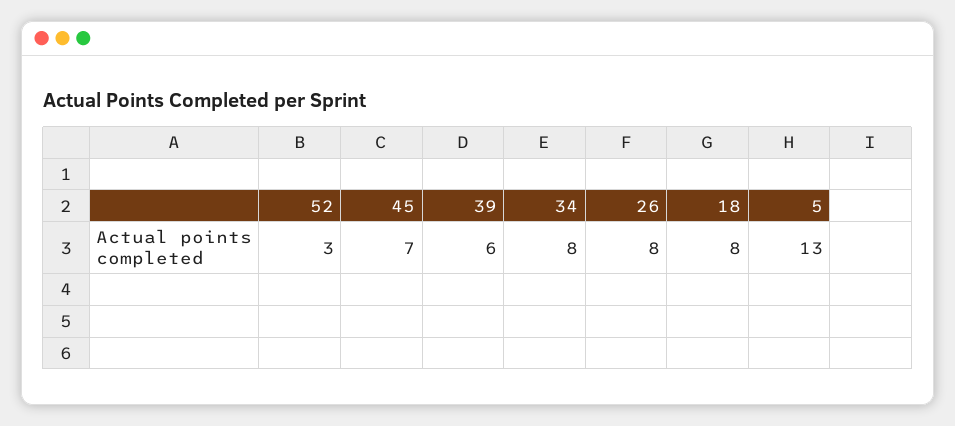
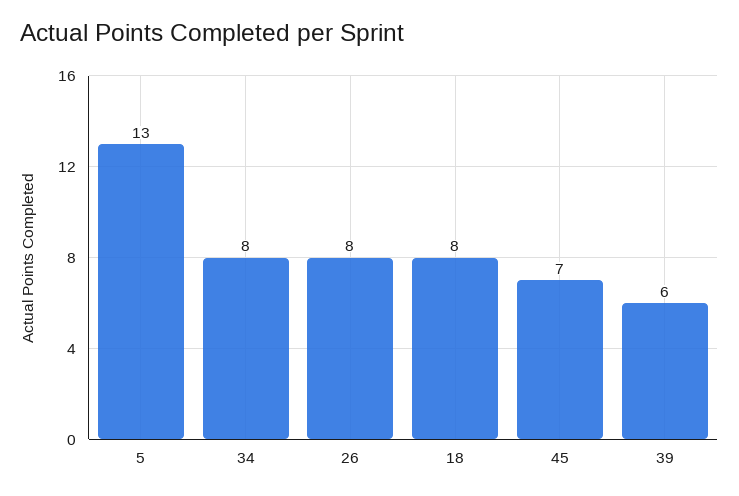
52: 3 -> none

